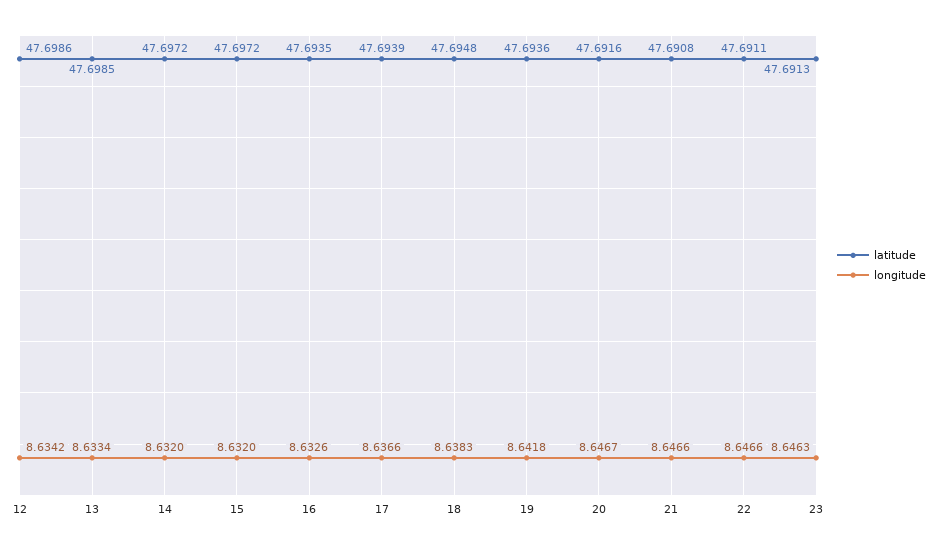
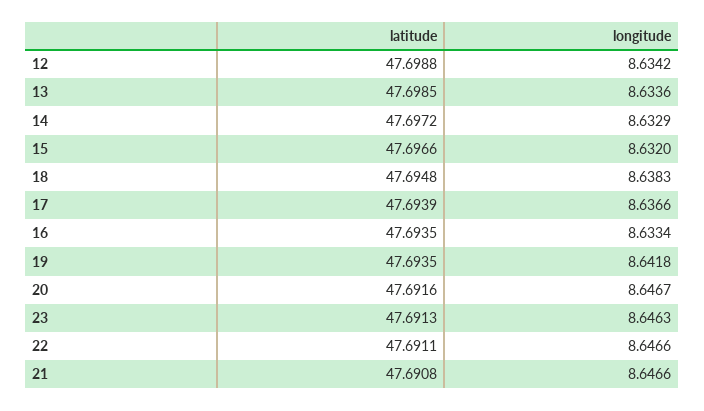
latitude, 12: 47.6986 -> 47.6988
longitude, 13: 8.6334 -> 8.6336
longitude, 14: 8.632 -> 8.6329
latitude, 15: 47.6972 -> 47.6966
longitude, 16: 8.6326 -> 8.6334
latitude, 19: 47.6936 -> 47.6935

